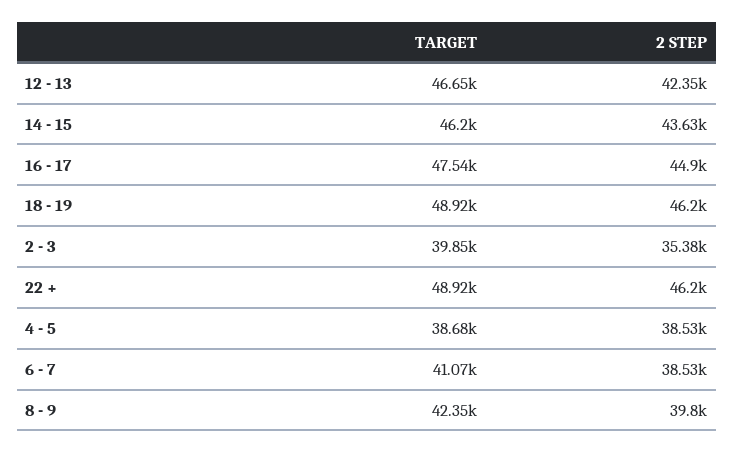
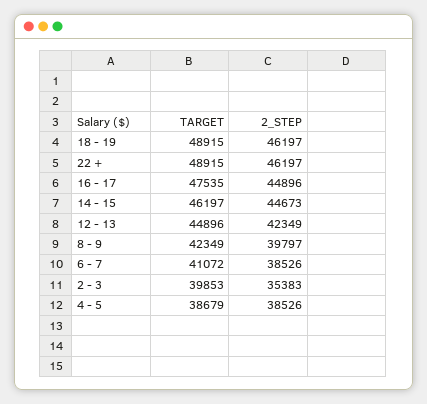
TARGET, 12 - 13: 46650 -> 44896
2 STEP, 14 - 15: 43630 -> 44673

